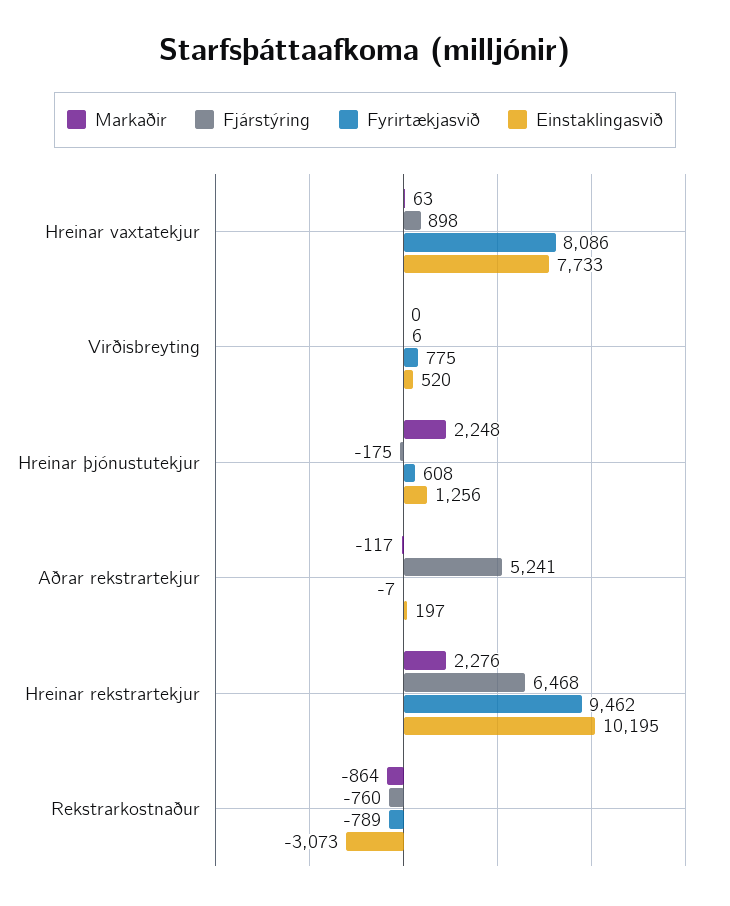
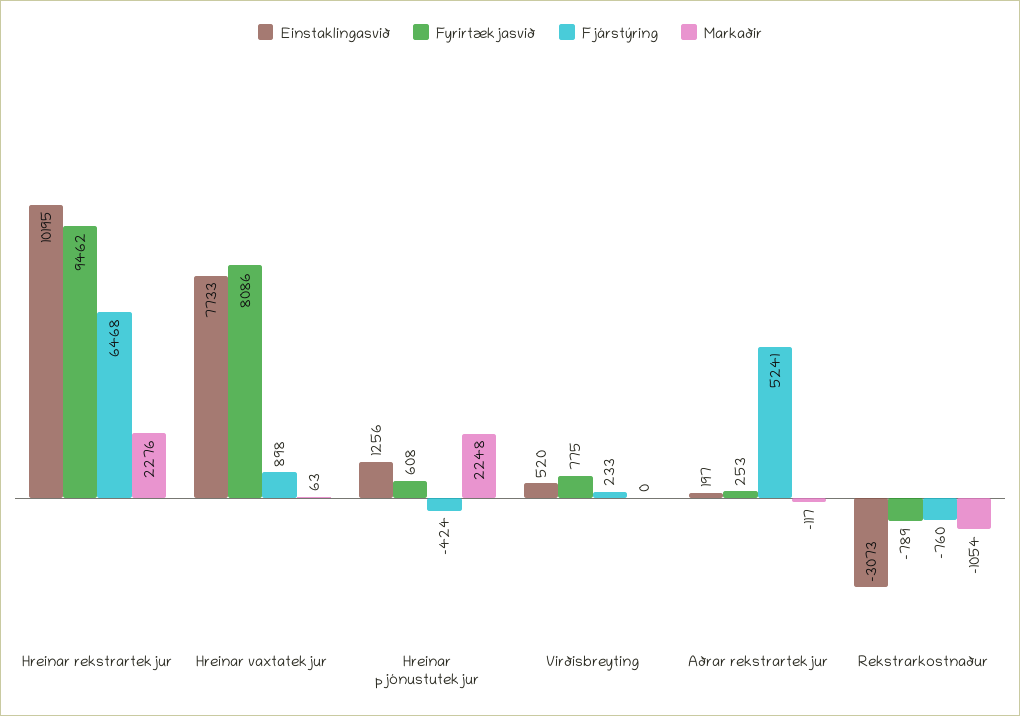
Fjárstýring, Virðisbreyting: 6 -> 233
Fjárstýring, Hreinar þjónustutekjur: -175 -> -424
Fyrirtækjasvið, Aðrar rekstrartekjur: -7 -> 253
Markaðir, Rekstrarkostnaður: -864 -> -1054

